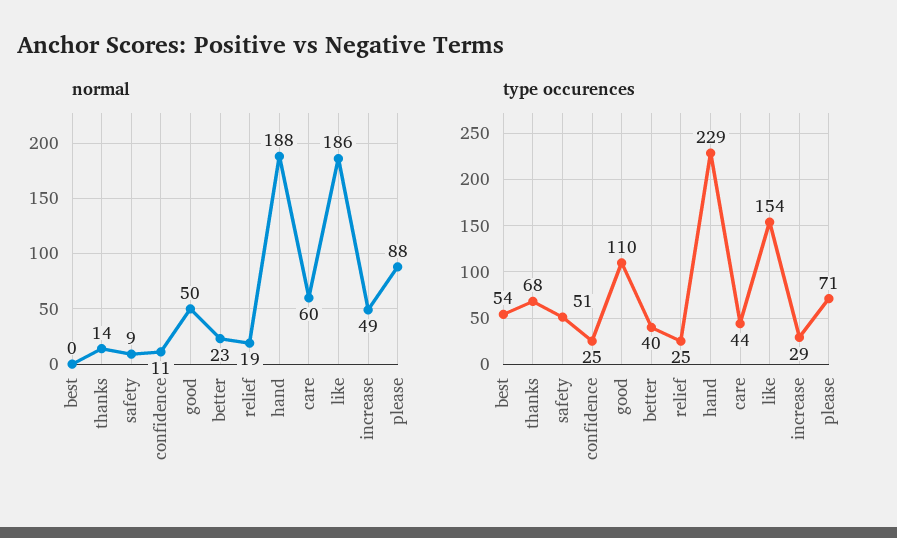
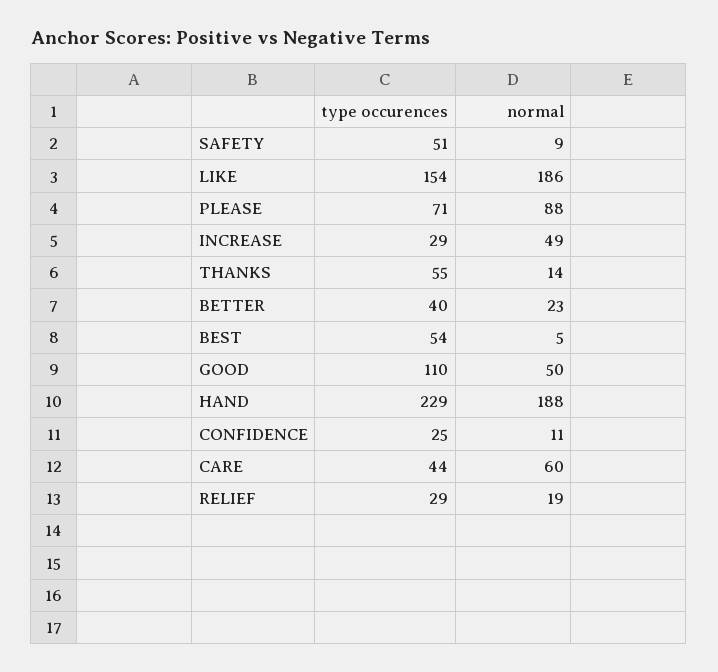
normal, best: 0 -> 5
type occurences, thanks: 68 -> 55
type occurences, relief: 25 -> 29

